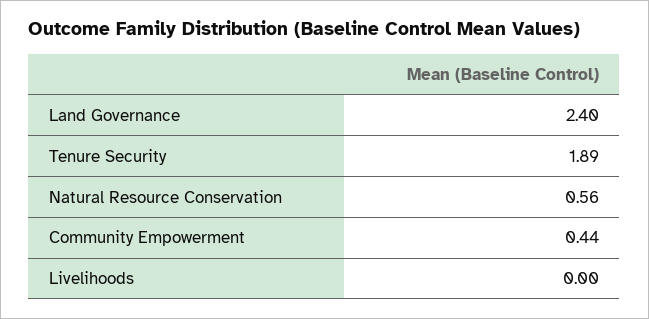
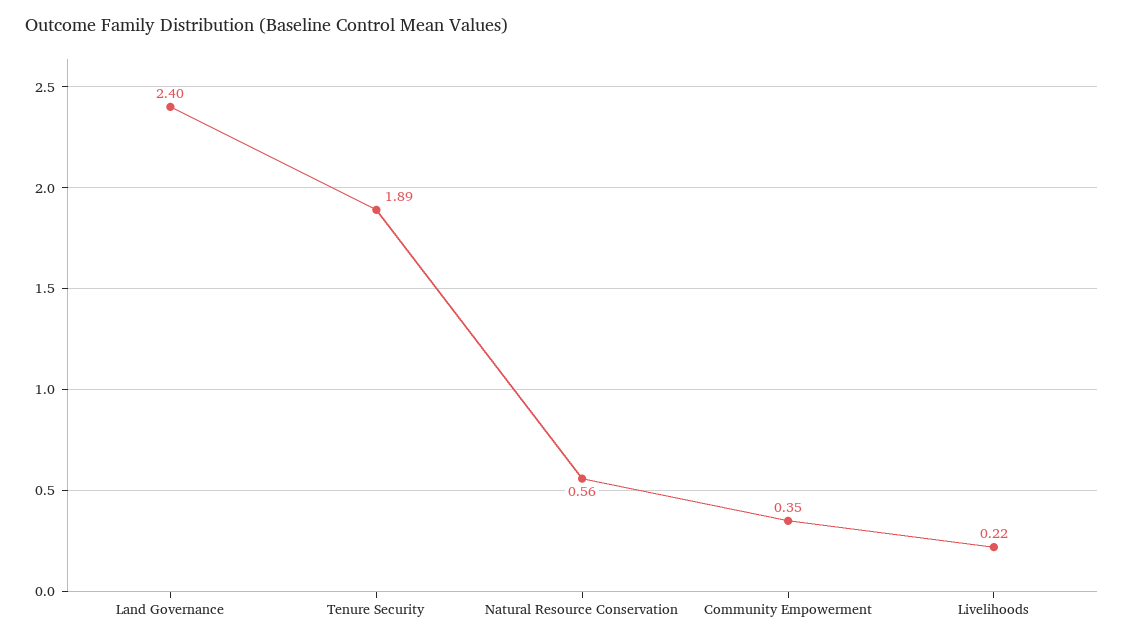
Community Empowerment: 0.44 -> 0.35
Livelihoods: 0 -> 0.22

